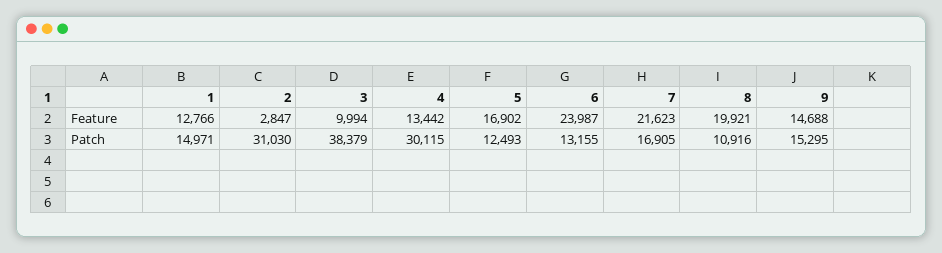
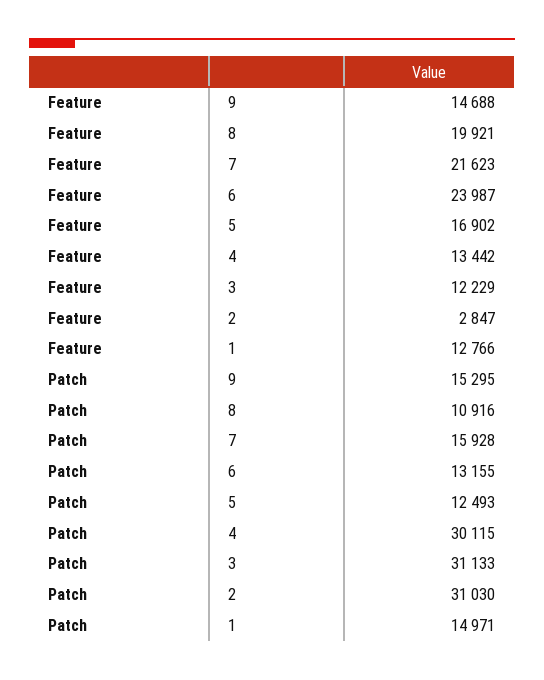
3, Feature: 9994 -> 12229
3, Patch: 38379 -> 31133
7, Patch: 16905 -> 15928

